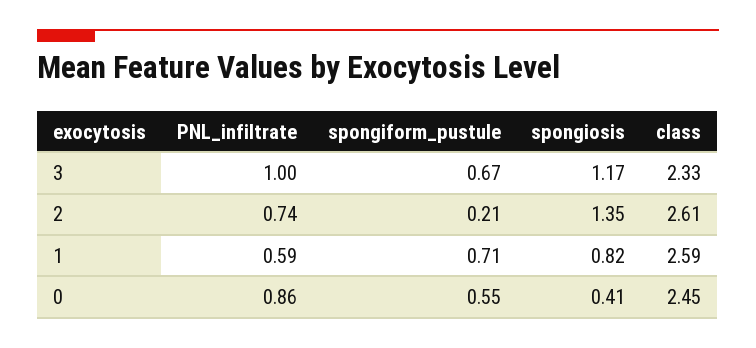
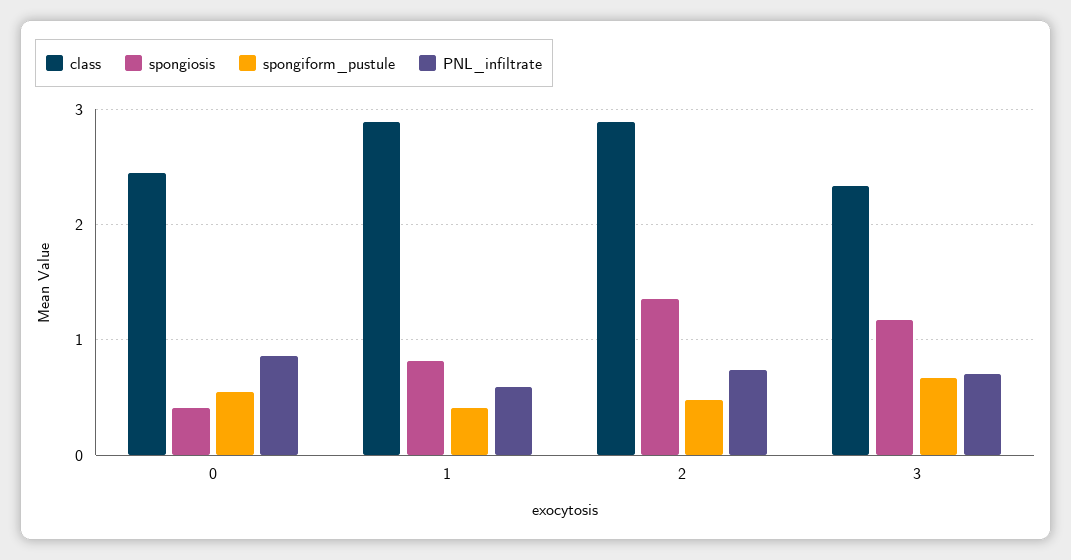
PNL_infiltrate, 3: 1 -> 0.7
spongiform_pustule, 2: 0.21 -> 0.5
class, 2: 2.61 -> 2.9
spongiform_pustule, 1: 0.71 -> 0.4
class, 1: 2.59 -> 2.9

